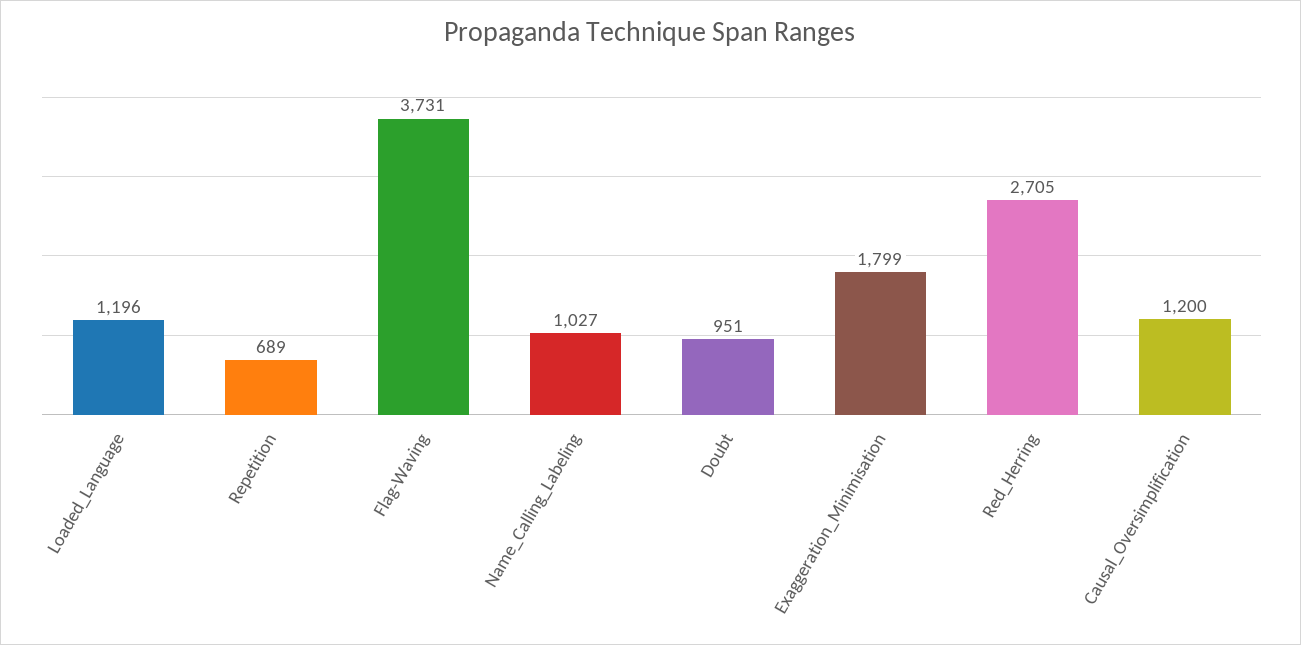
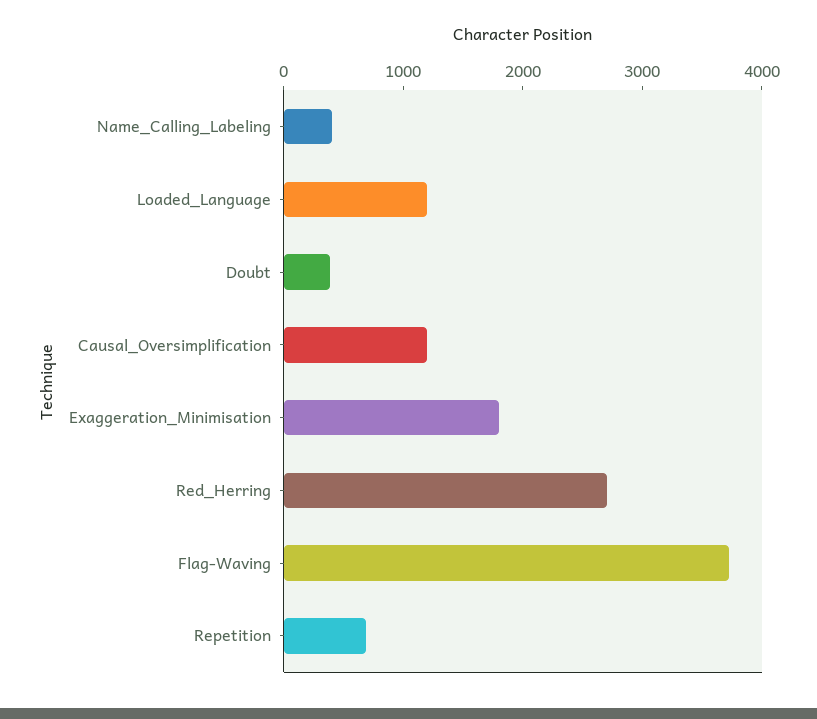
Name_Calling_Labeling: 1027 -> 400
Doubt: 951 -> 400

